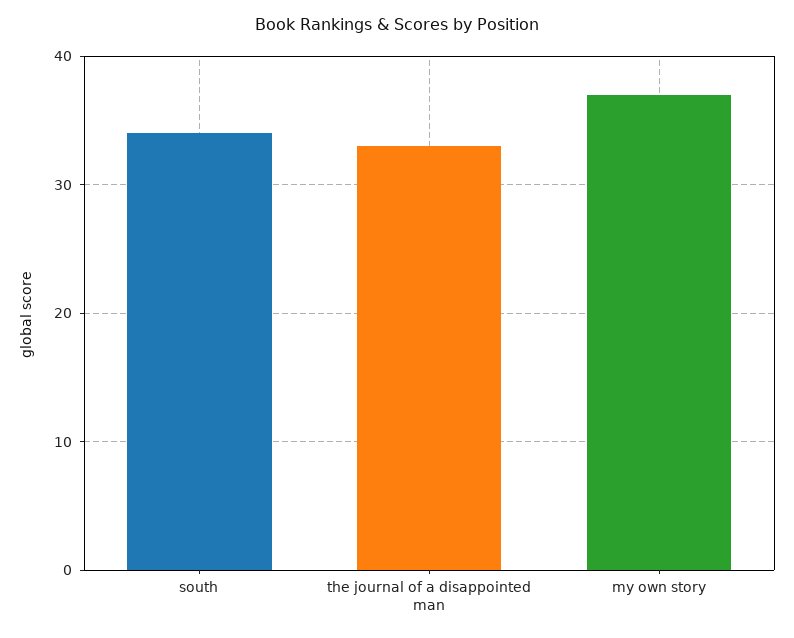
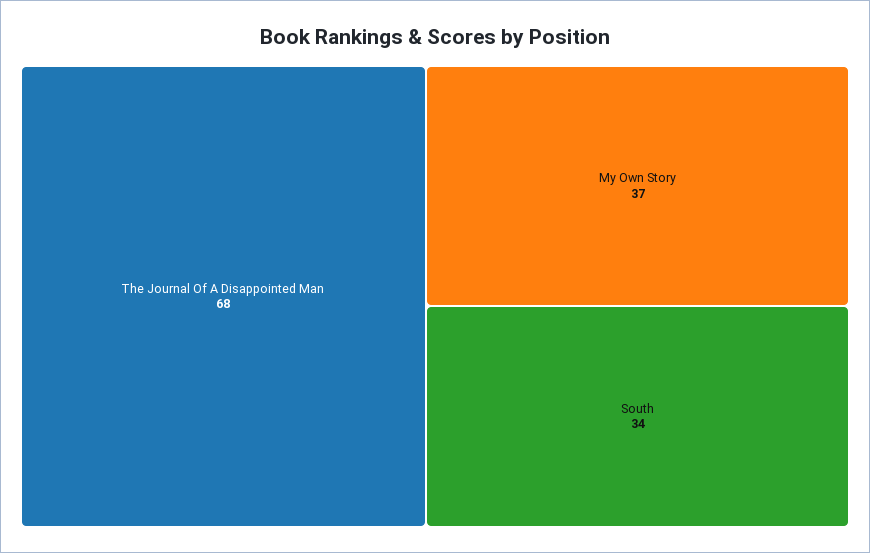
the journal of a disappointed man: 33 -> 68

